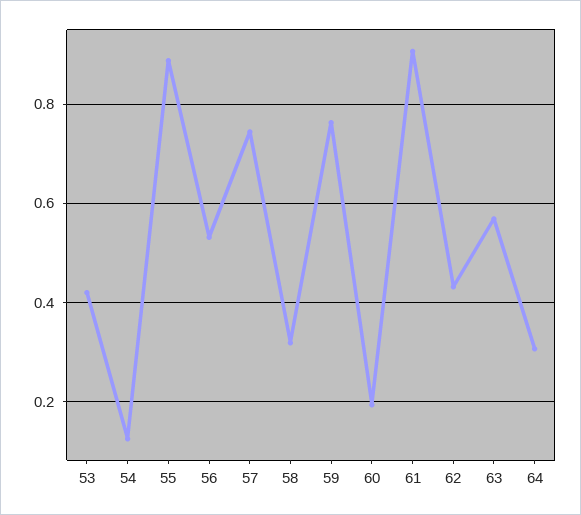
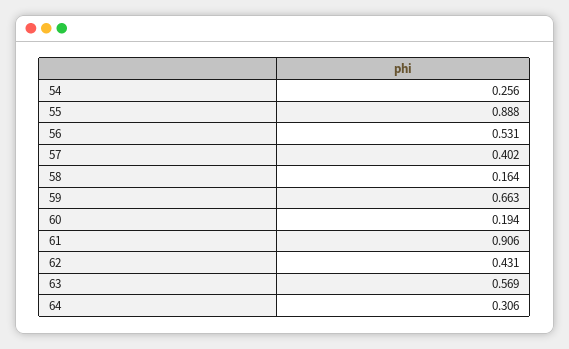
53: 0.42 -> none
54: 0.12 -> 0.256
57: 0.74 -> 0.402
58: 0.32 -> 0.164
59: 0.76 -> 0.663

